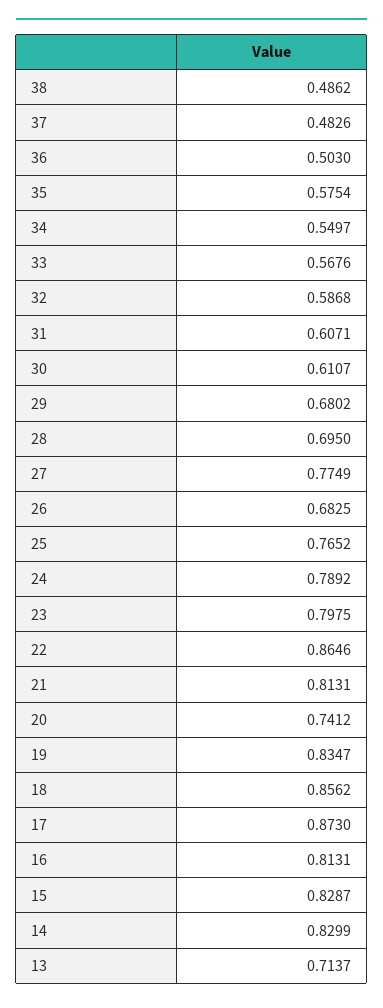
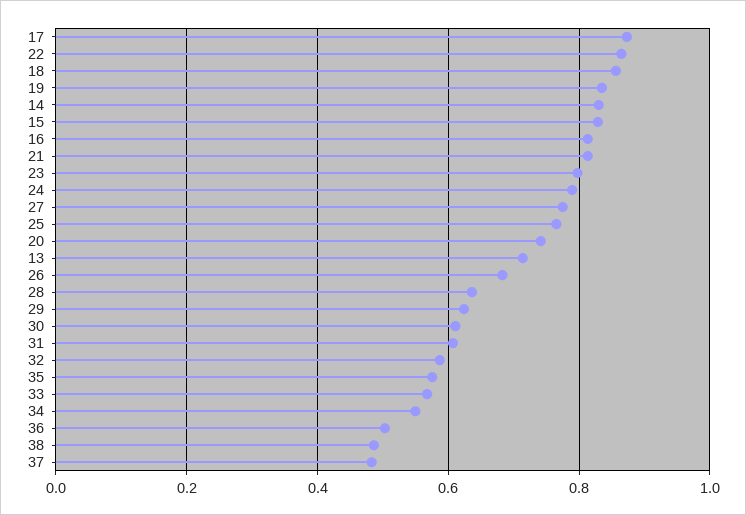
29: 0.6802 -> 0.62
28: 0.695 -> 0.64

